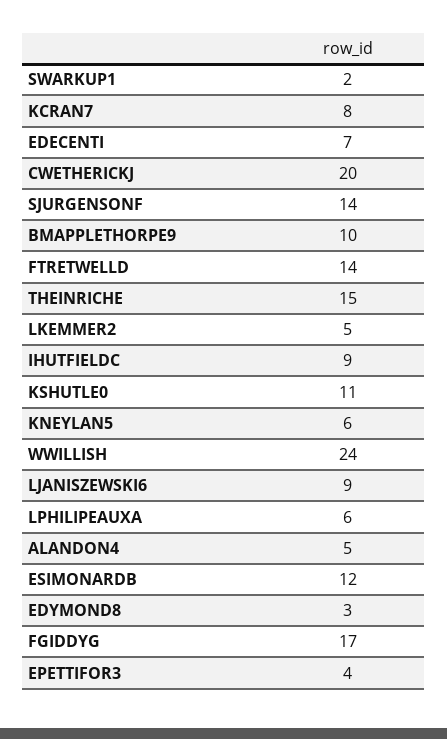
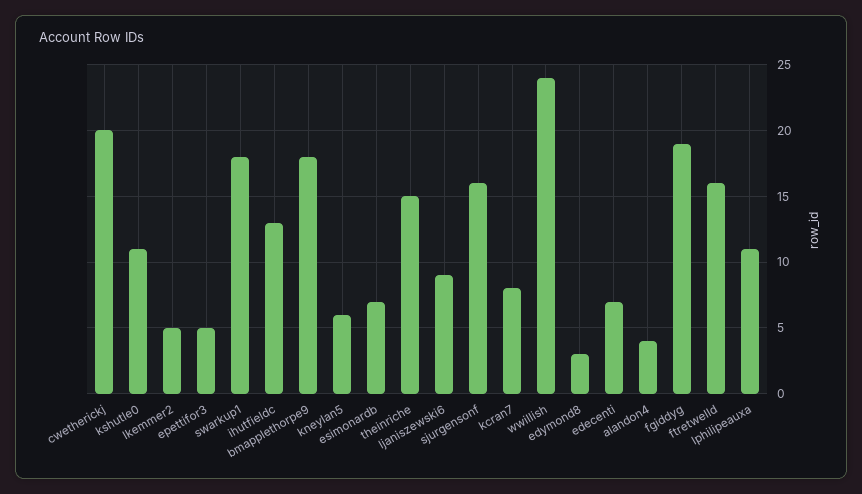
SWARKUP1: 2 -> 18
SJURGENSONF: 14 -> 16
BMAPPLETHORPE9: 10 -> 18
FTRETWELLD: 14 -> 16
IHUTFIELDC: 9 -> 13
LPHILIPEAUXA: 6 -> 11
ALANDON4: 5 -> 4
ESIMONARDB: 12 -> 7
FGIDDYG: 17 -> 19
EPETTIFOR3: 4 -> 5

